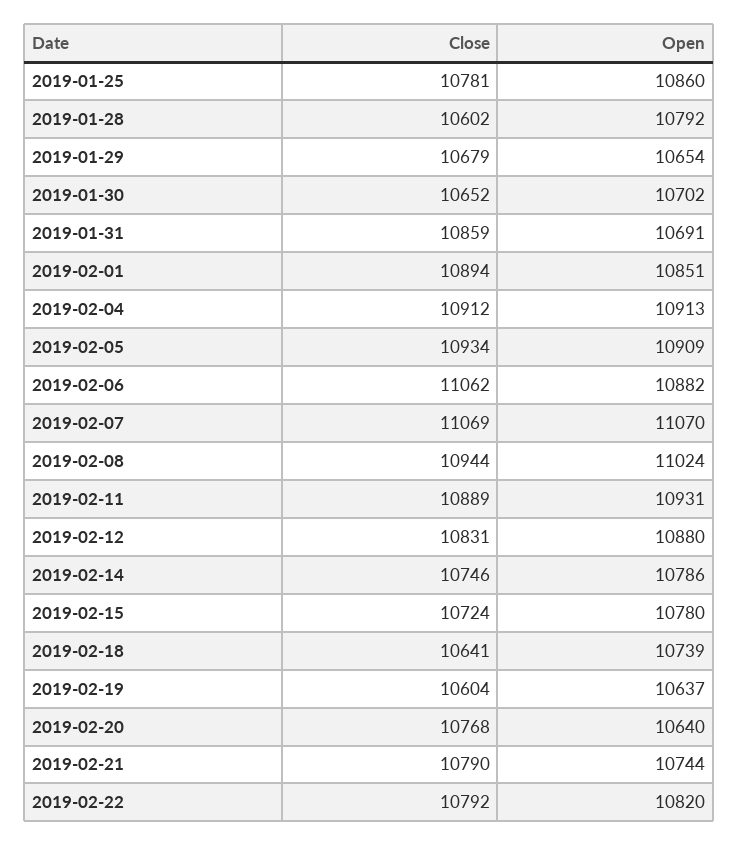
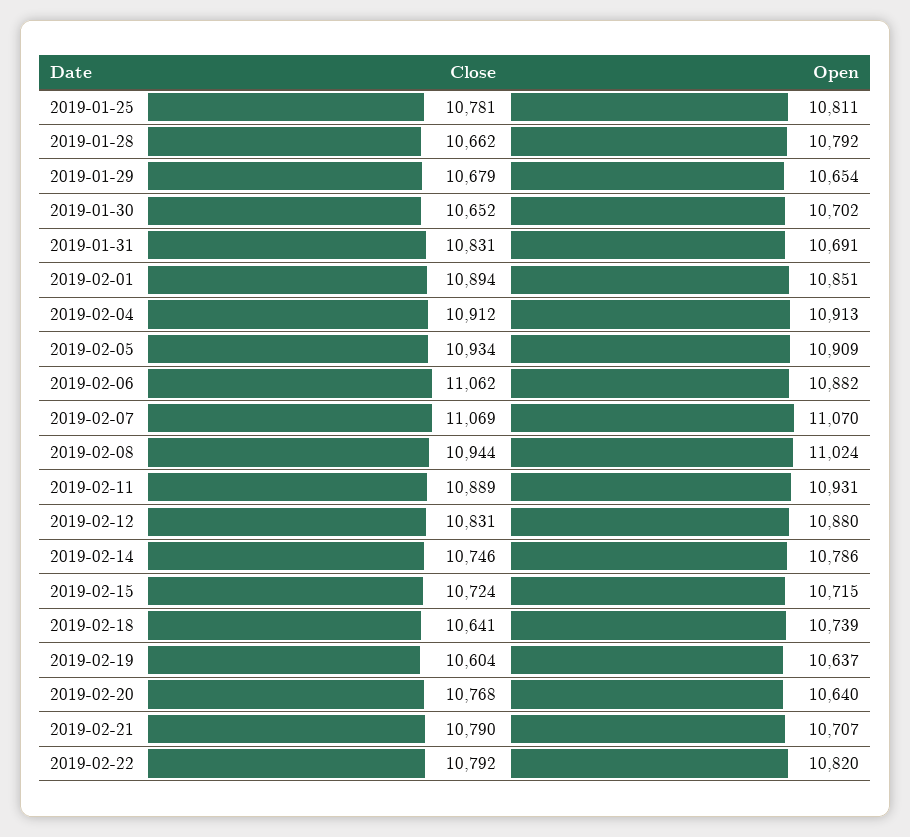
Open, 2019-01-25: 10860 -> 10811
Close, 2019-01-28: 10602 -> 10662
Close, 2019-01-31: 10859 -> 10831
Open, 2019-02-15: 10780 -> 10715
Open, 2019-02-21: 10744 -> 10707

